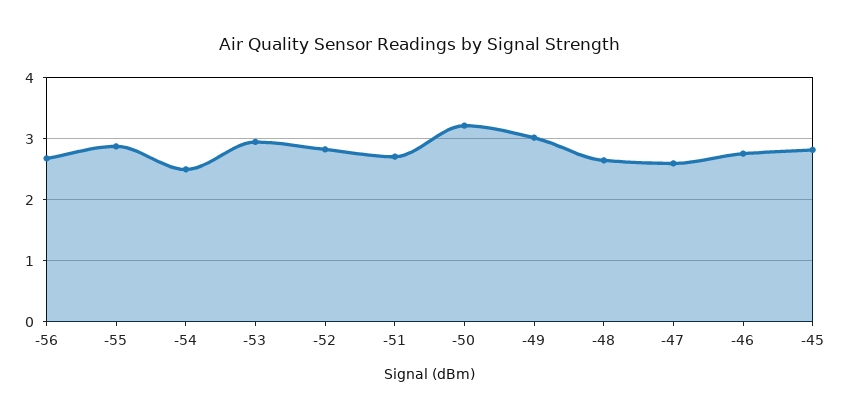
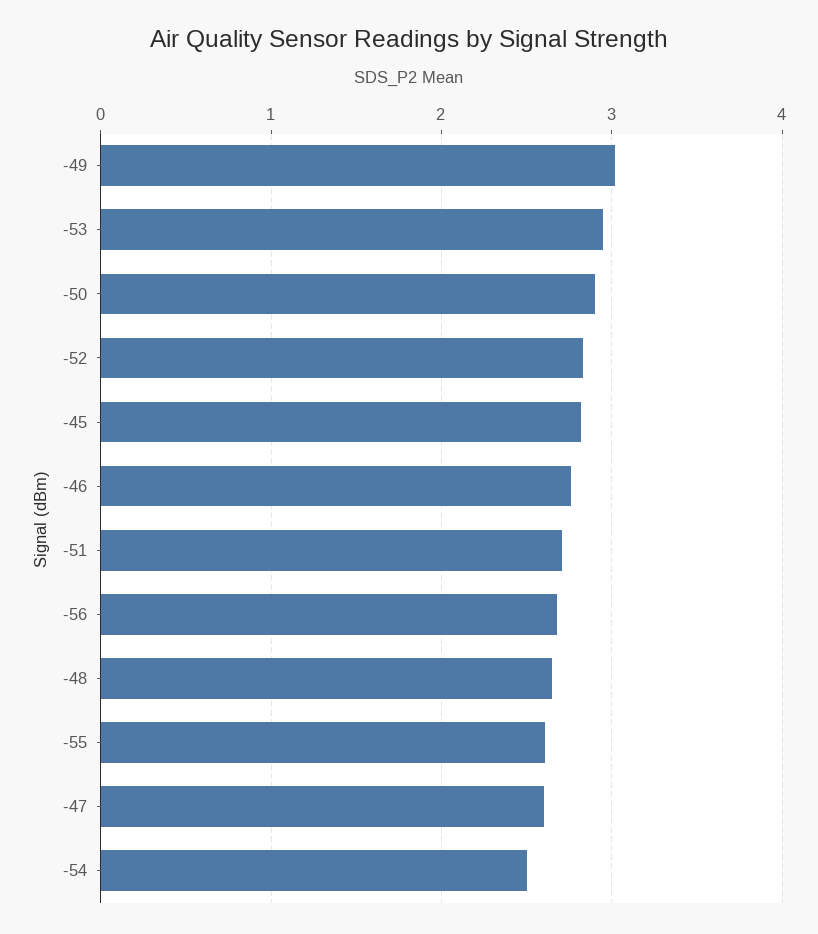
-55: 2.9 -> 2.6
-50: 3.2 -> 2.9

